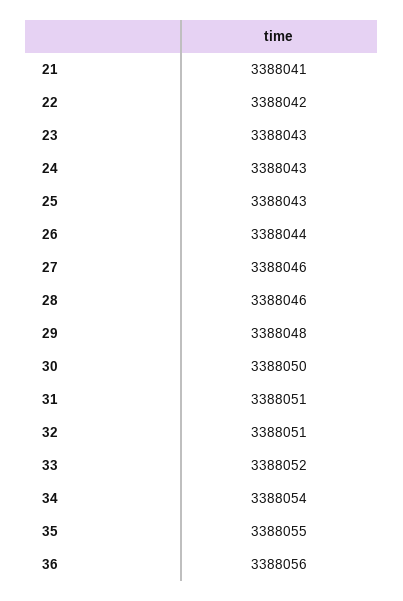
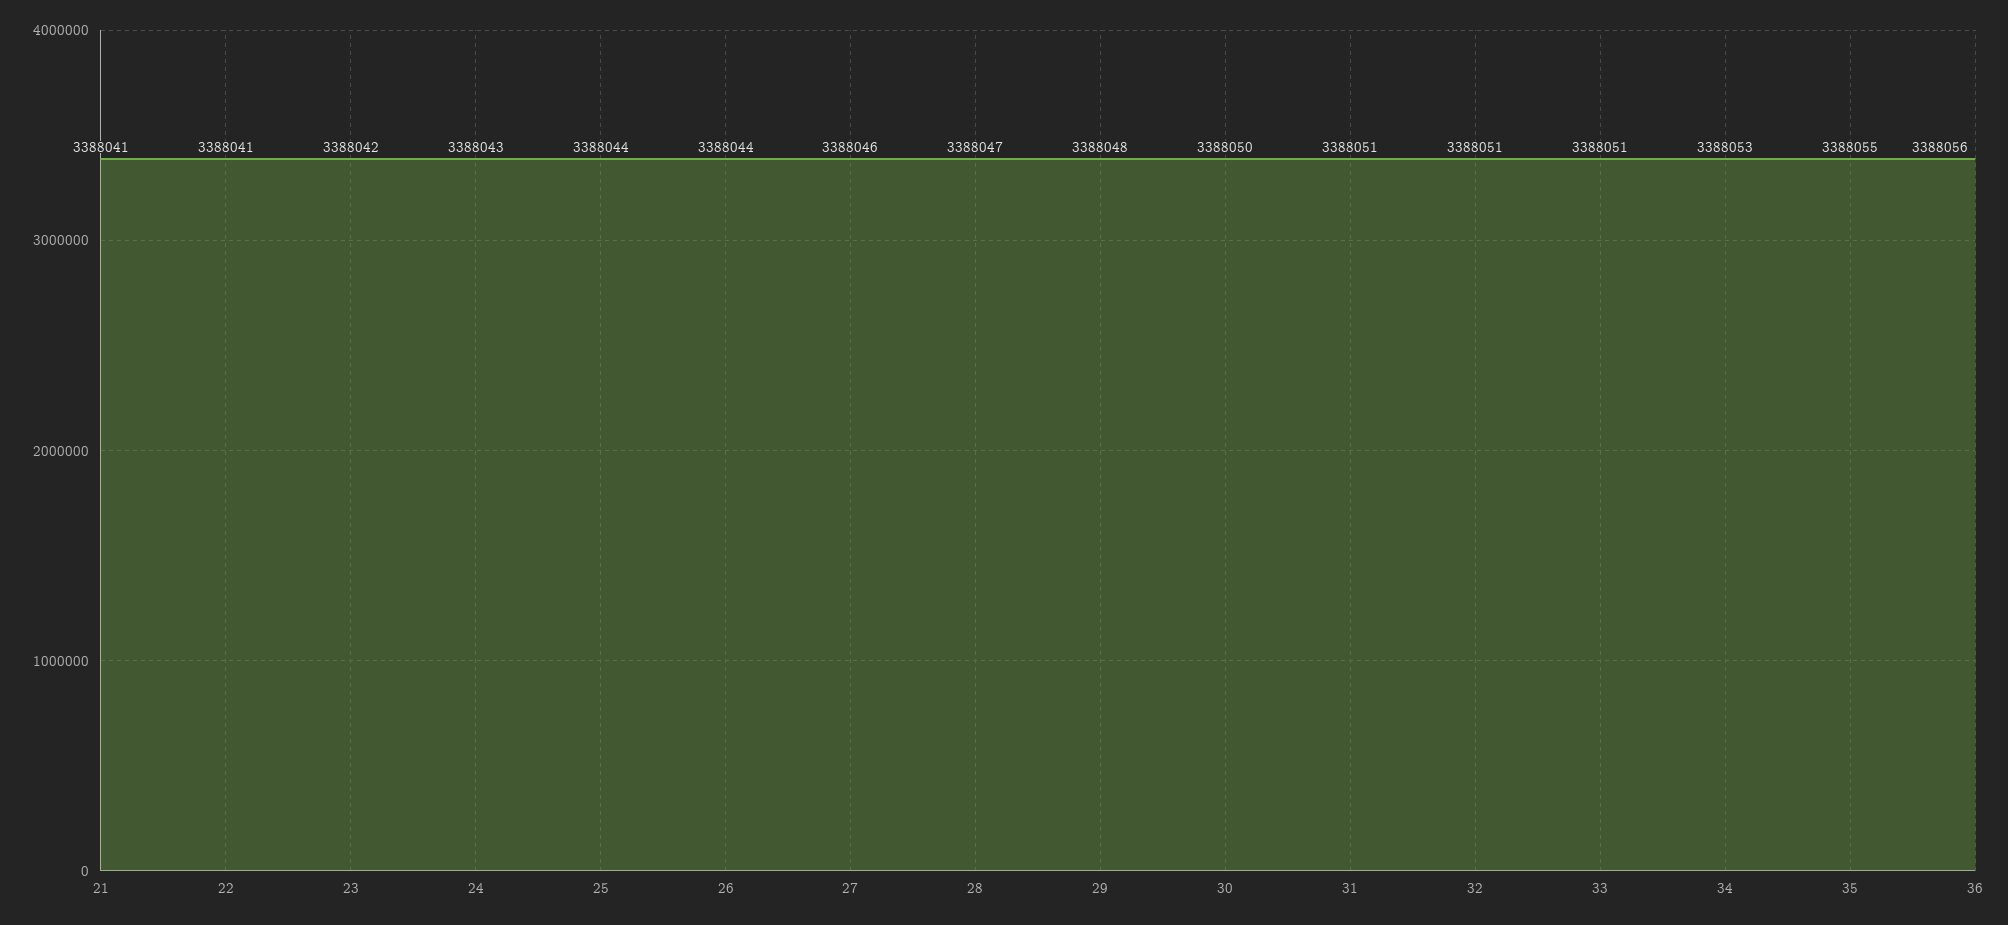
22: 3388042 -> 3388041
23: 3388043 -> 3388042
25: 3388043 -> 3388044
28: 3388046 -> 3388047
33: 3388052 -> 3388051
34: 3388054 -> 3388053

